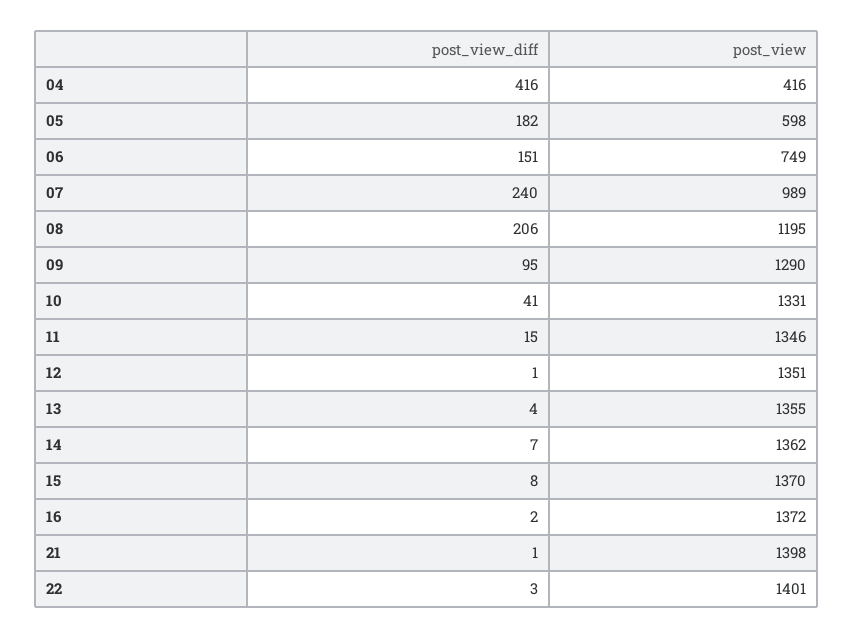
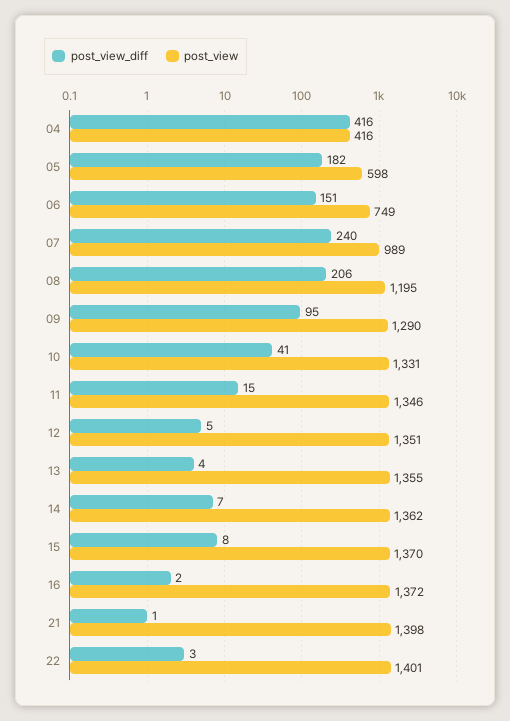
post_view_diff, 12: 1 -> 5

